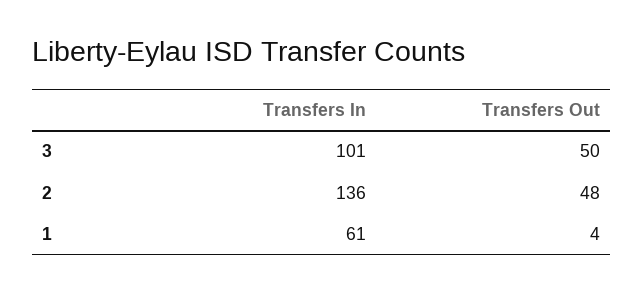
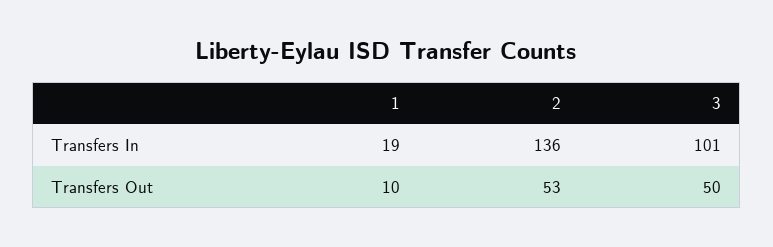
Transfers Out, 2: 48 -> 53
Transfers In, 1: 61 -> 19
Transfers Out, 1: 4 -> 10

